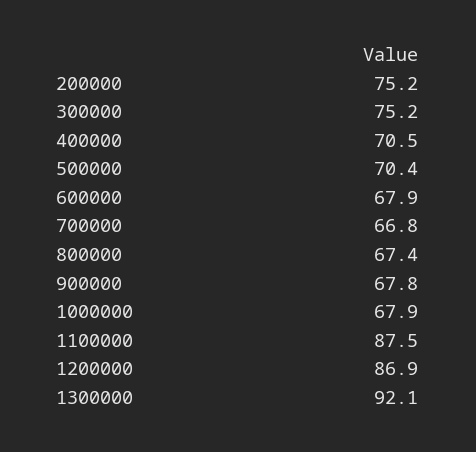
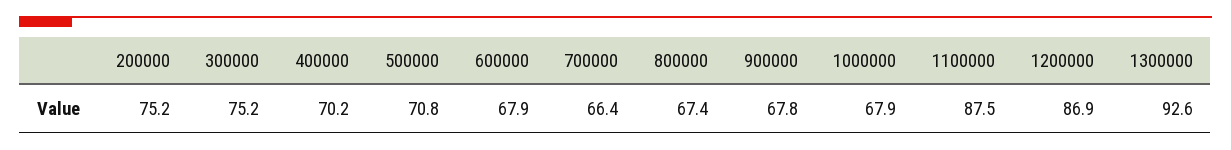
400000: 70.5 -> 70.2
500000: 70.4 -> 70.8
700000: 66.8 -> 66.4
1300000: 92.1 -> 92.6

